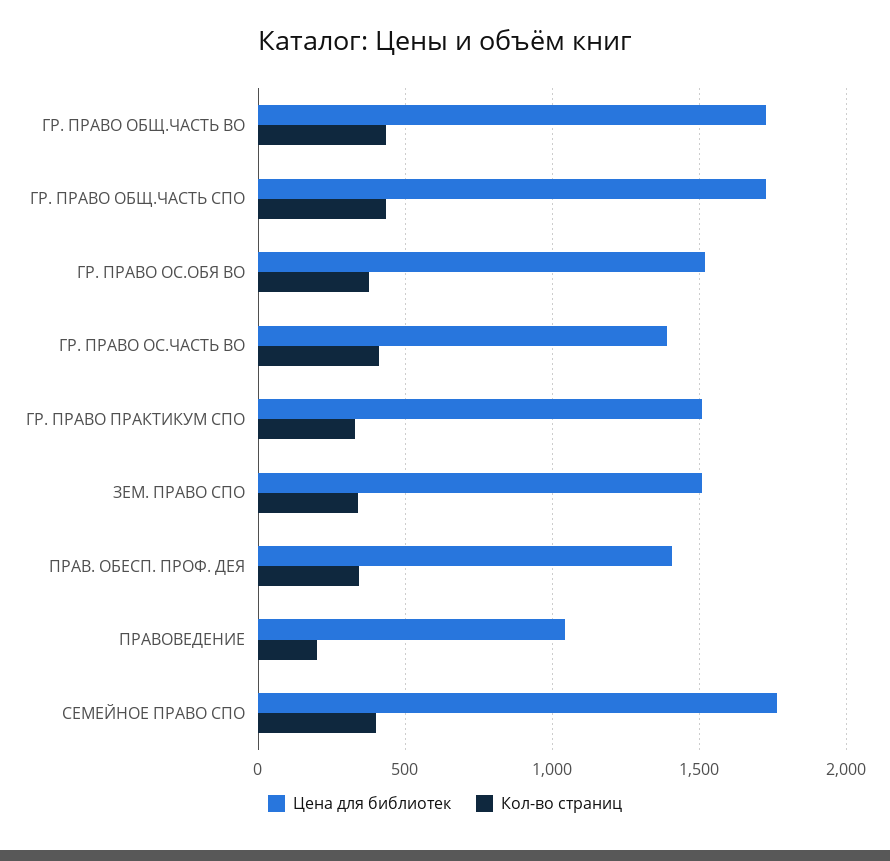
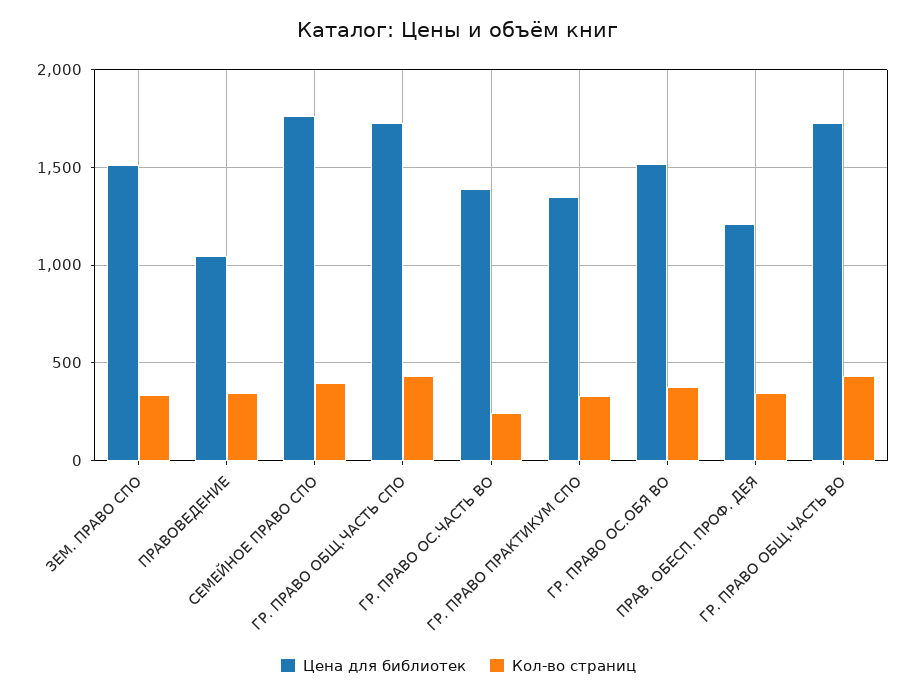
Кол-во страниц, ГР. ПРАВО ОС.ЧАСТЬ ВО: 400 -> 250
Цена для библиотек, ГР. ПРАВО ПРАКТИКУМ СПО: 1500 -> 1350
Цена для библиотек, ПРАВ. ОБЕСП. ПРОФ. ДЕЯ: 1400 -> 1200
Кол-во страниц, ПРАВОВЕДЕНИЕ: 200 -> 350

